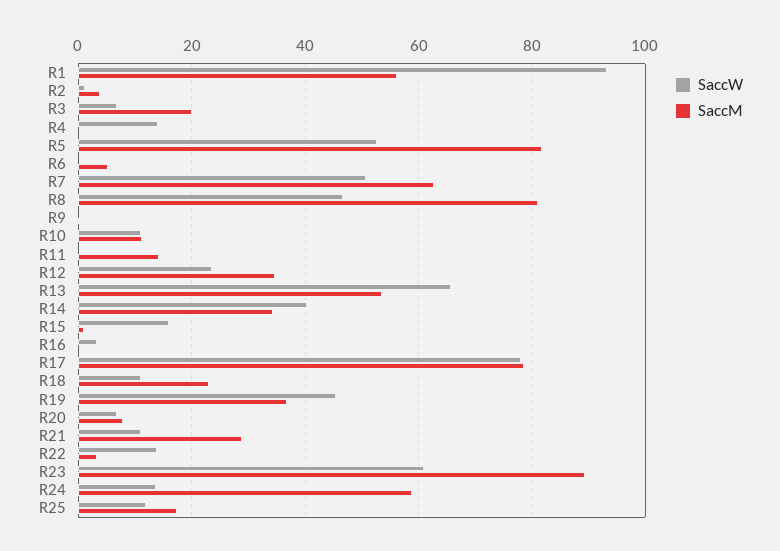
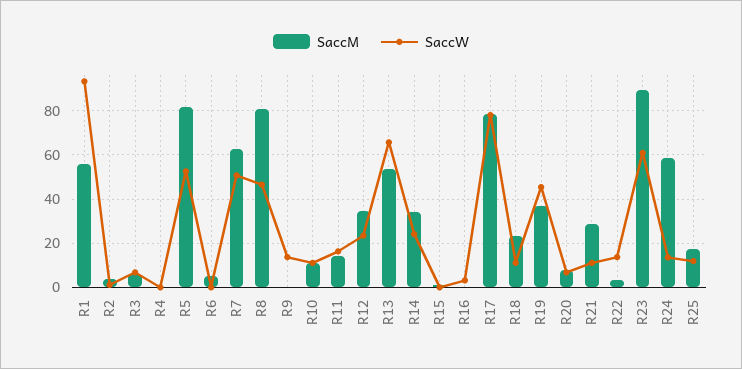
SaccM, R3: 20 -> 5
SaccW, R4: 14 -> 0
SaccW, R9: 0 -> 15
SaccW, R11: 0 -> 15
SaccW, R14: 40 -> 25
SaccW, R15: 16 -> 0

